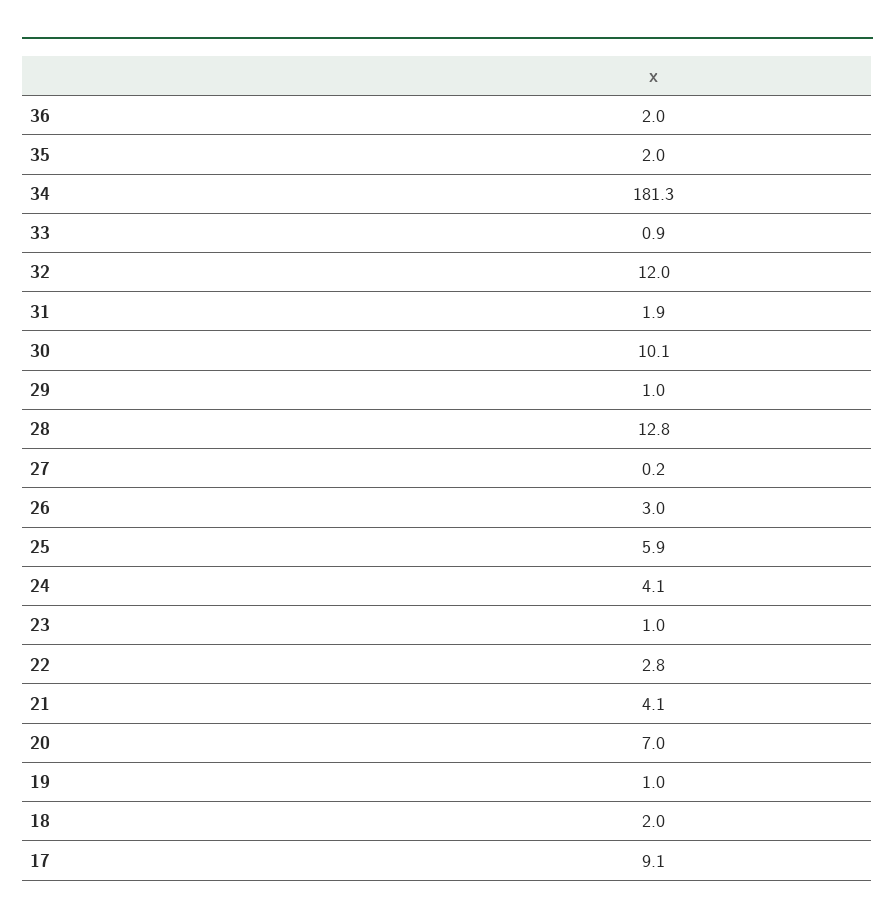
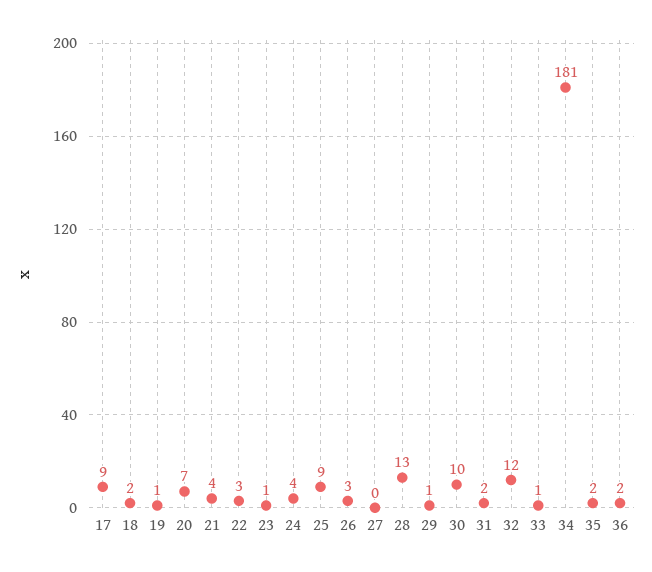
25: 5.9 -> 9

